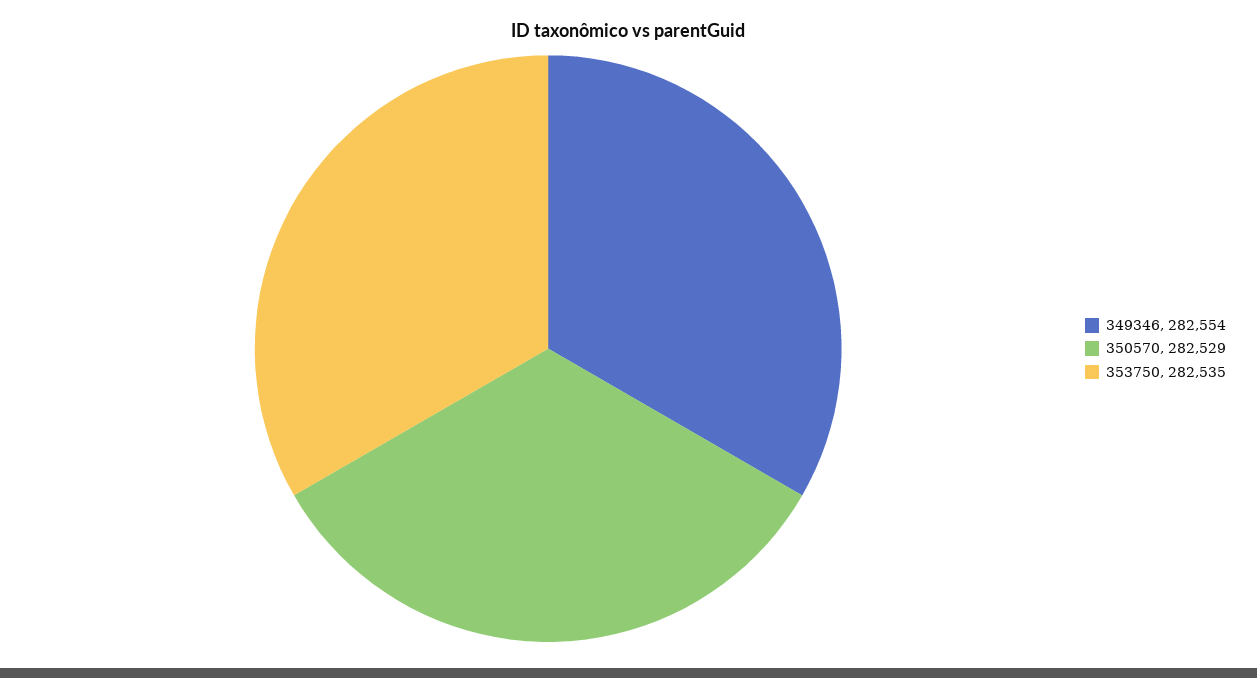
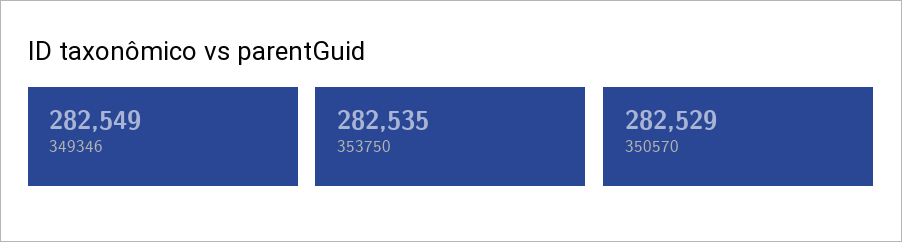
349346: 282554 -> 282549

